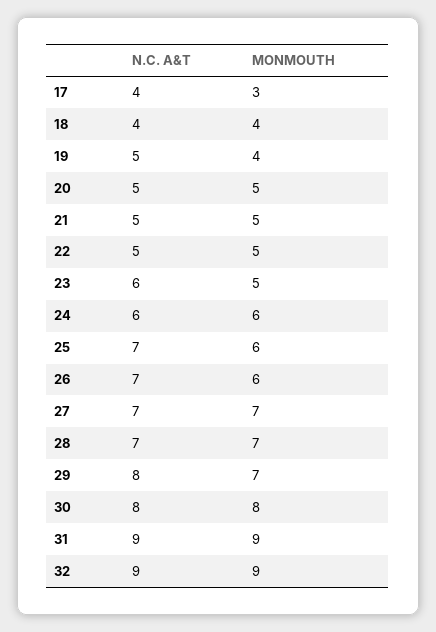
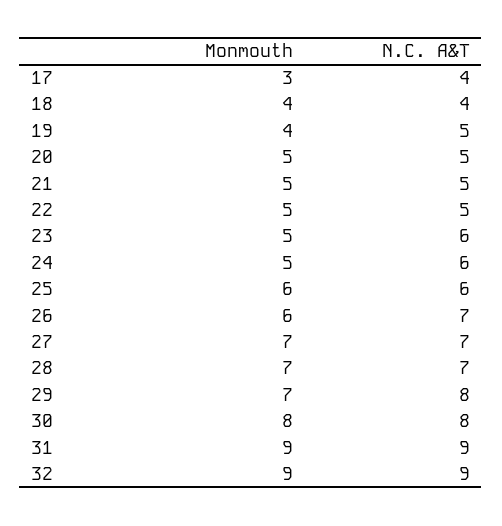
MONMOUTH, 24: 6 -> 5
N.C. A&T, 25: 7 -> 6

